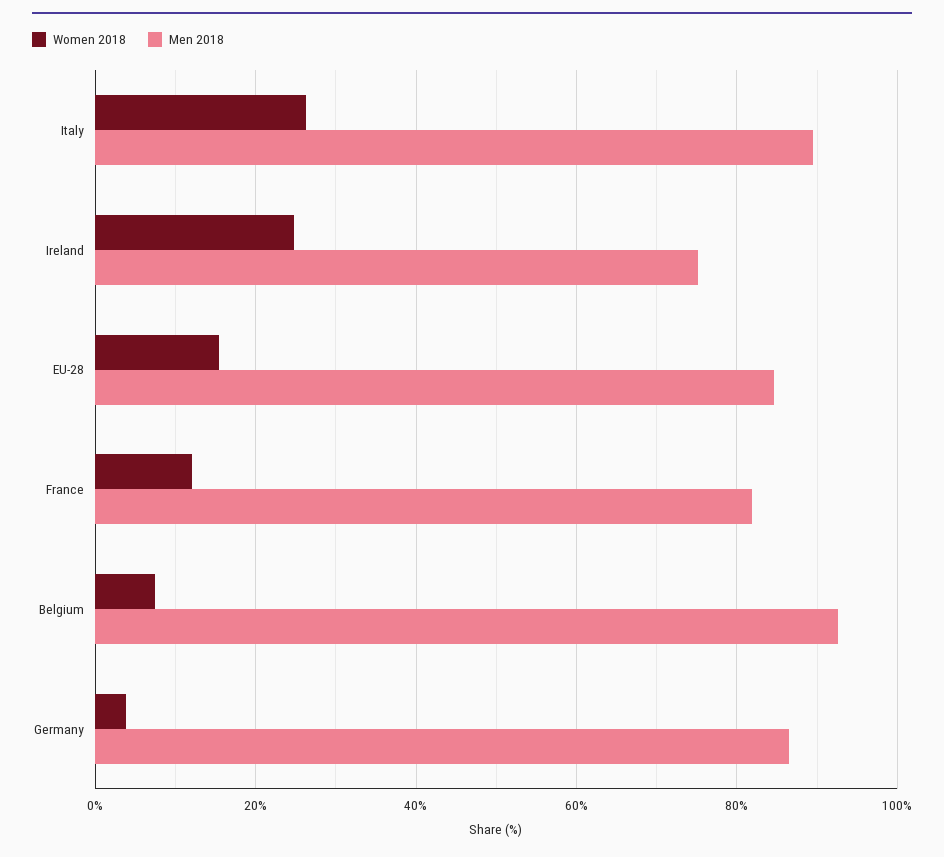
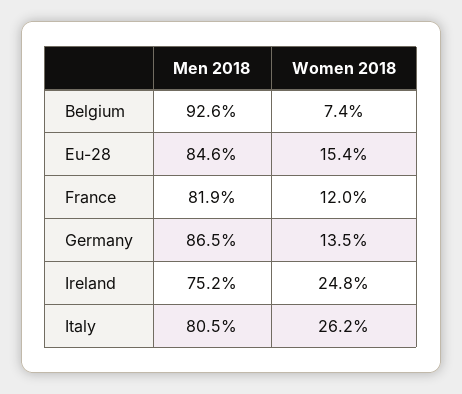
Men 2018, Italy: 90 -> 80.5
Women 2018, Germany: 4 -> 13.5

